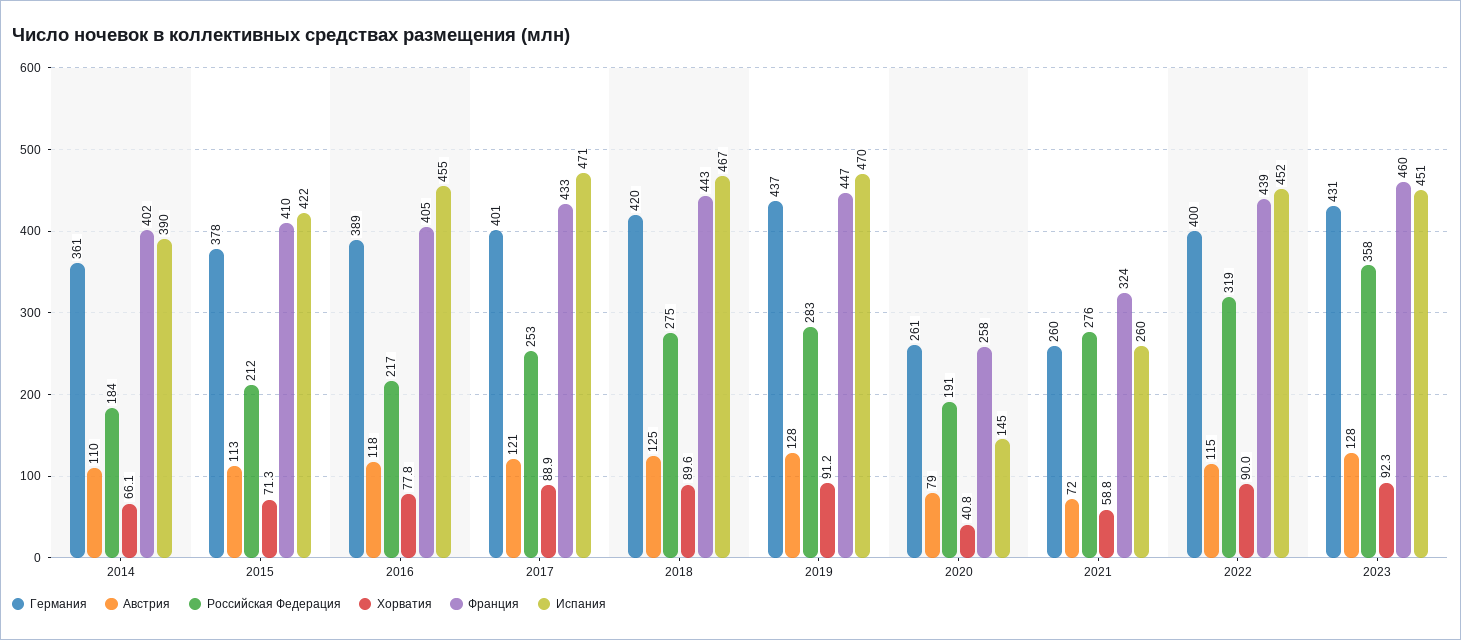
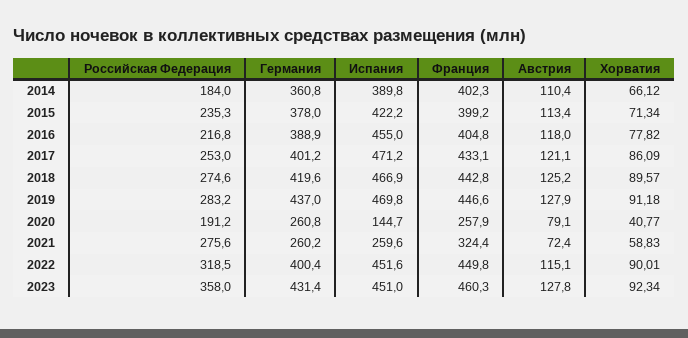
Российская Федерация, 2015: 212 -> 235.3
Франция, 2015: 410 -> 399.2
Хорватия, 2017: 88.9 -> 86.09
Франция, 2022: 439 -> 449.8

